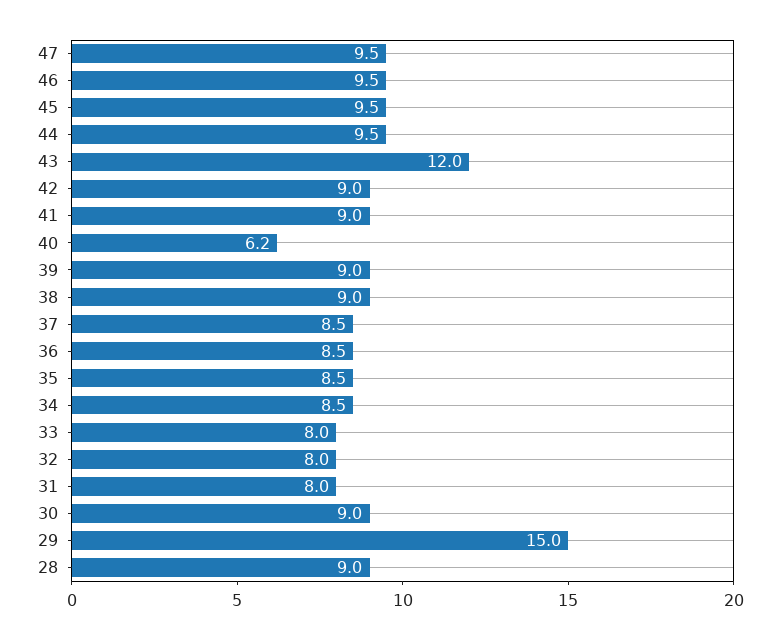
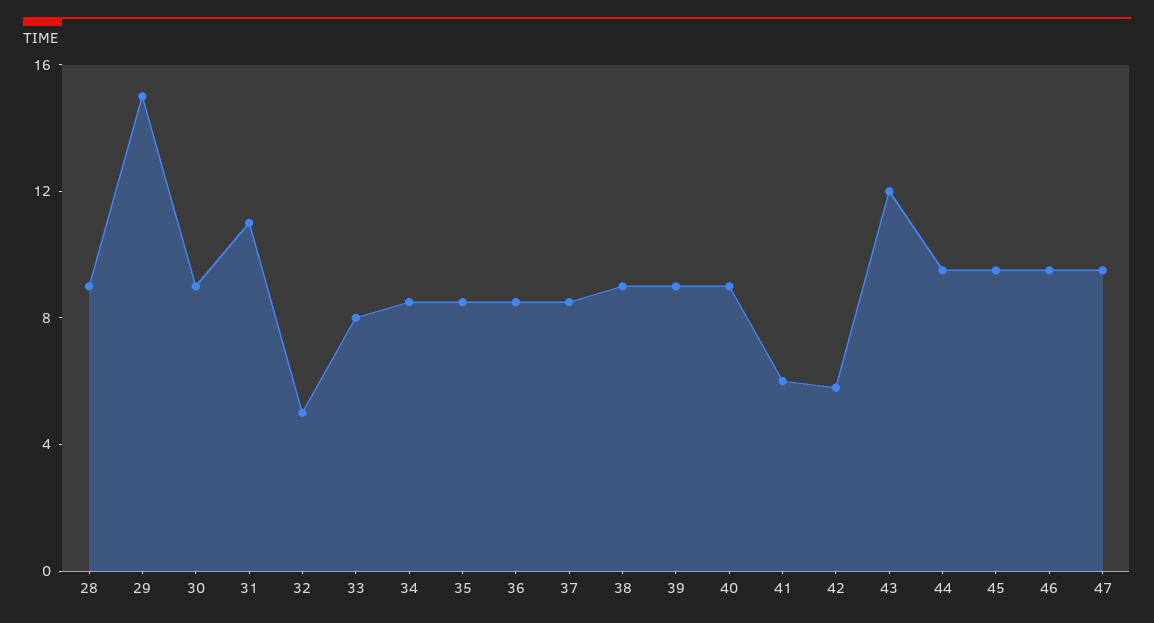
42: 9 -> 6
41: 9 -> 6
40: 6.2 -> 9
32: 8 -> 5
31: 8 -> 11

